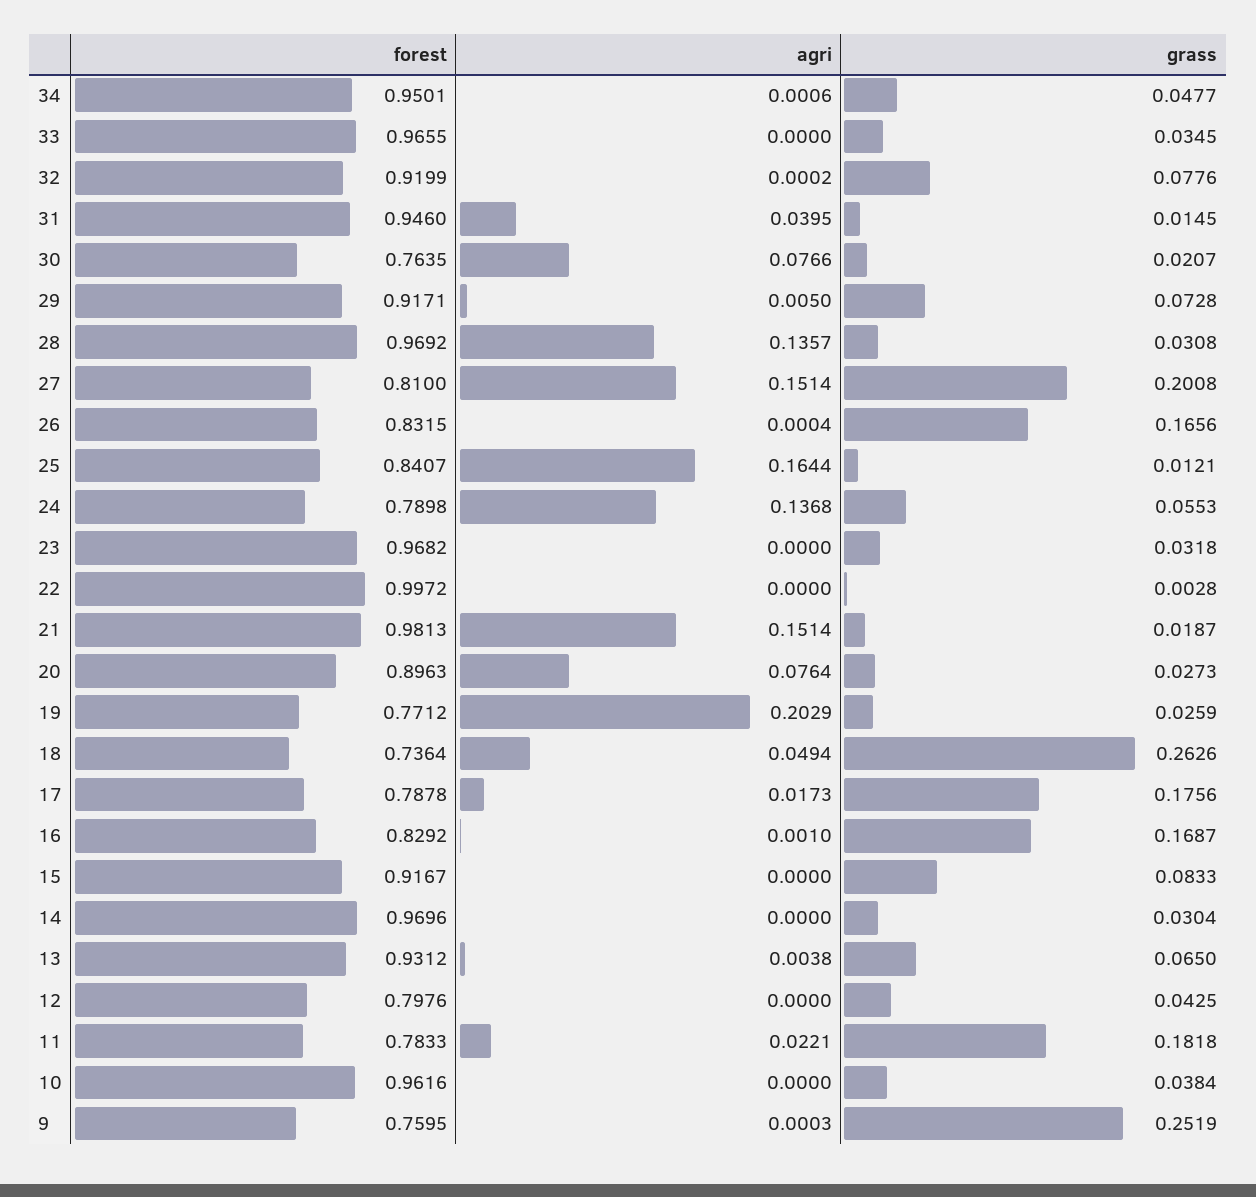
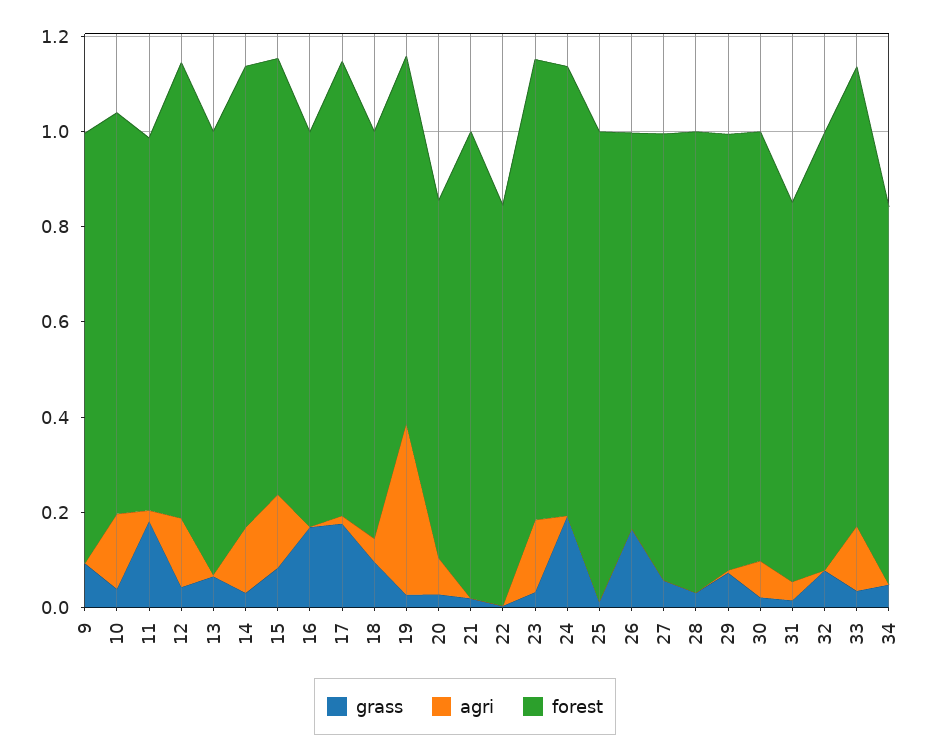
forest, 34: 0.9501 -> 0.8
agri, 33: 0 -> 0.15
forest, 31: 0.946 -> 0.8
forest, 30: 0.7635 -> 0.9
agri, 28: 0.1357 -> 0
forest, 27: 0.81 -> 0.95
agri, 27: 0.1514 -> 0
grass, 27: 0.2008 -> 0.05
forest, 25: 0.8407 -> 1
agri, 25: 0.1644 -> 0
forest, 24: 0.7898 -> 0.95
agri, 24: 0.1368 -> 0
grass, 24: 0.0553 -> 0.2
agri, 23: 0 -> 0.15
forest, 22: 0.9972 -> 0.85
agri, 21: 0.1514 -> 0
forest, 20: 0.8963 -> 0.75
agri, 19: 0.2029 -> 0.35
forest, 18: 0.7364 -> 0.85
grass, 18: 0.2626 -> 0.1
forest, 17: 0.7878 -> 0.95
agri, 15: 0 -> 0.15
agri, 14: 0 -> 0.15
forest, 12: 0.7976 -> 0.95
agri, 12: 0 -> 0.15
forest, 10: 0.9616 -> 0.85
agri, 10: 0 -> 0.15
forest, 9: 0.7595 -> 0.9
grass, 9: 0.2519 -> 0.1

